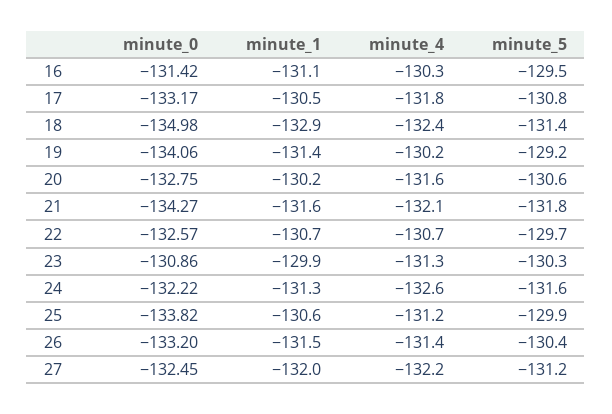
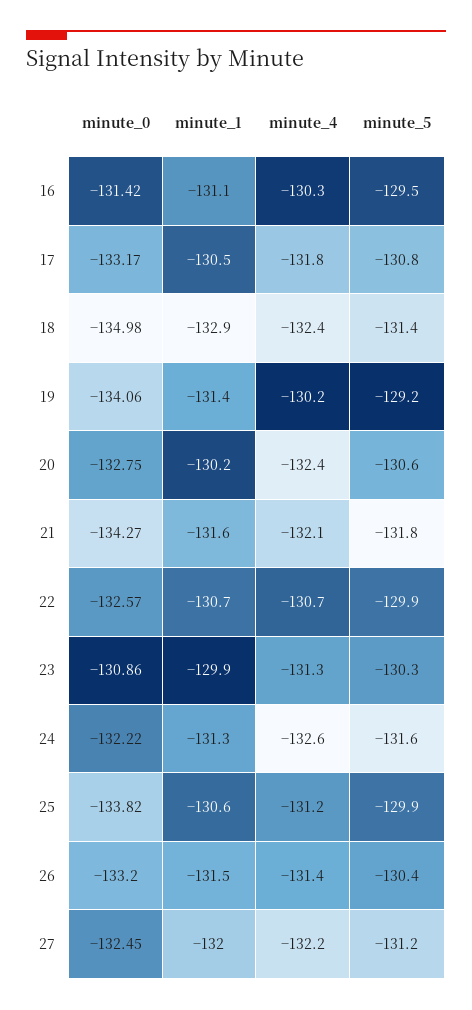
minute_4, 20: -131.6 -> -132.4
minute_5, 22: -129.7 -> -129.9

